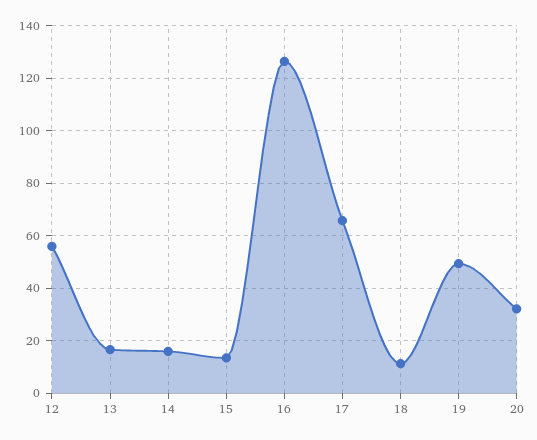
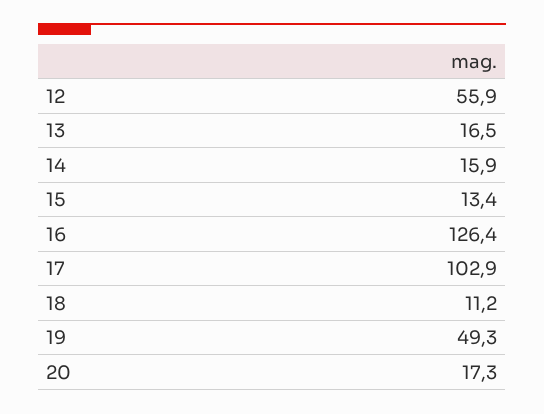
17: 65 -> 102.9
20: 32.5 -> 17.3

